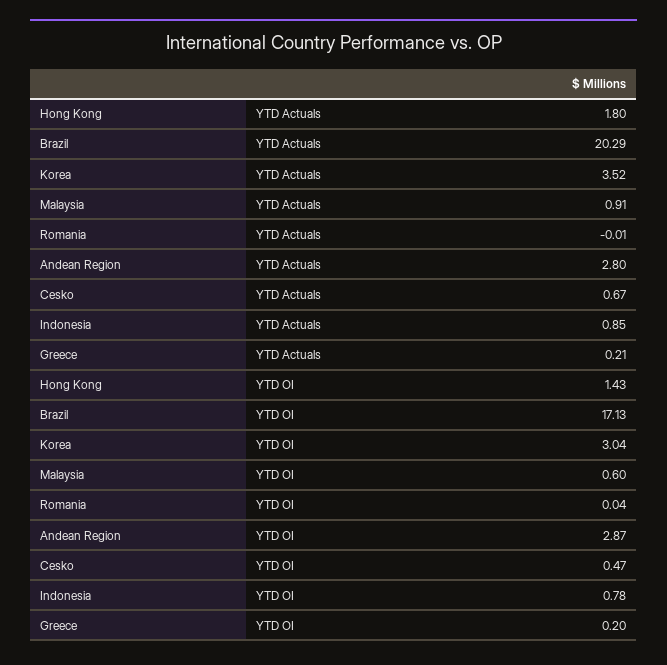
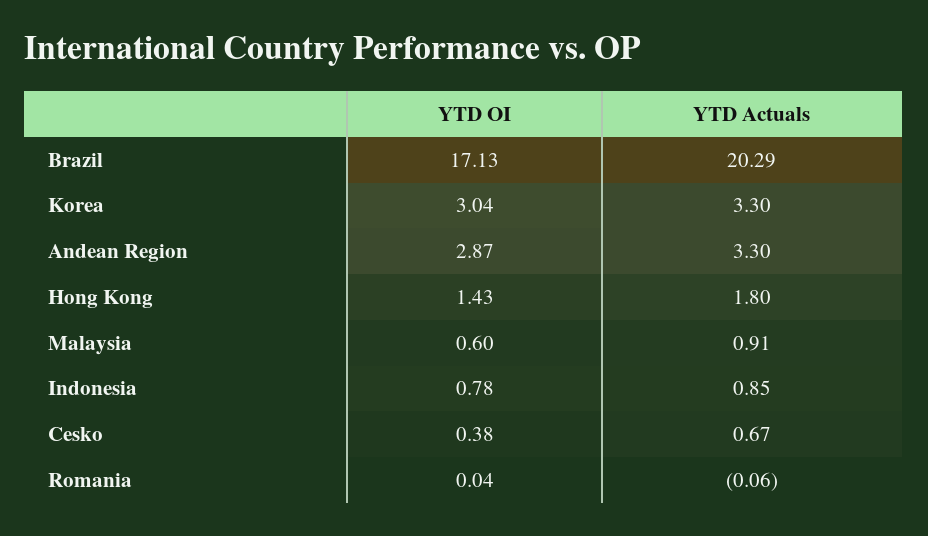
Korea, YTD Actuals: 3.52 -> 3.3
Romania, YTD Actuals: -0.01 -> -0.06
Andean Region, YTD Actuals: 2.8 -> 3.3
Greece, YTD Actuals: 0.21 -> none
Cesko, YTD OI: 0.47 -> 0.38
Greece, YTD OI: 0.2 -> none

